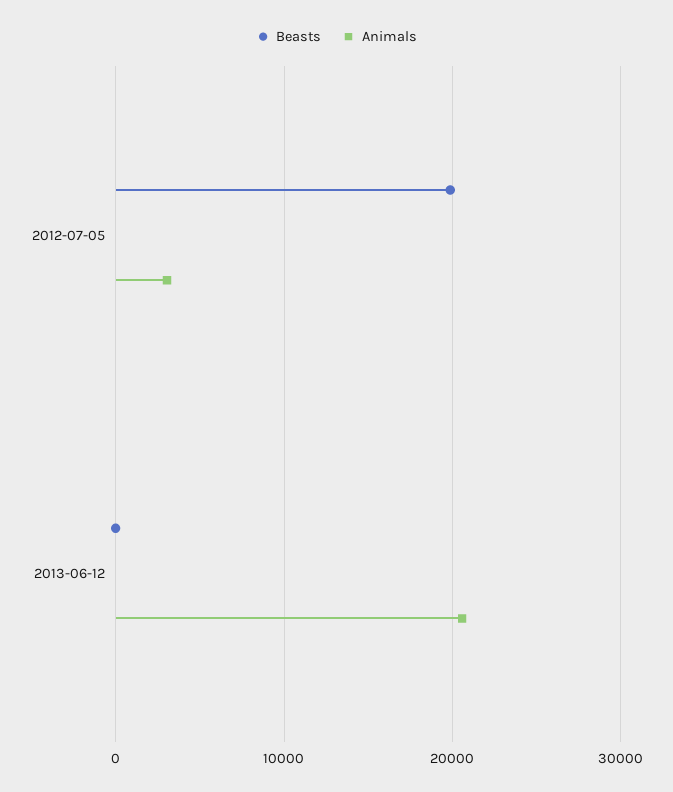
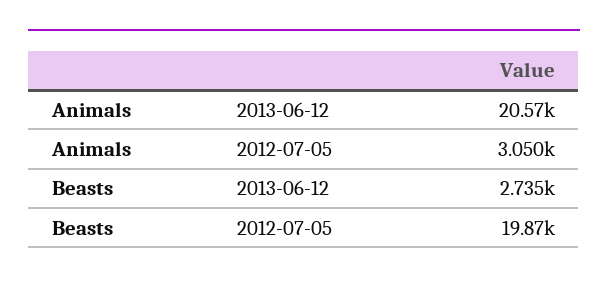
Beasts, 2013-06-12: 0 -> 2735

